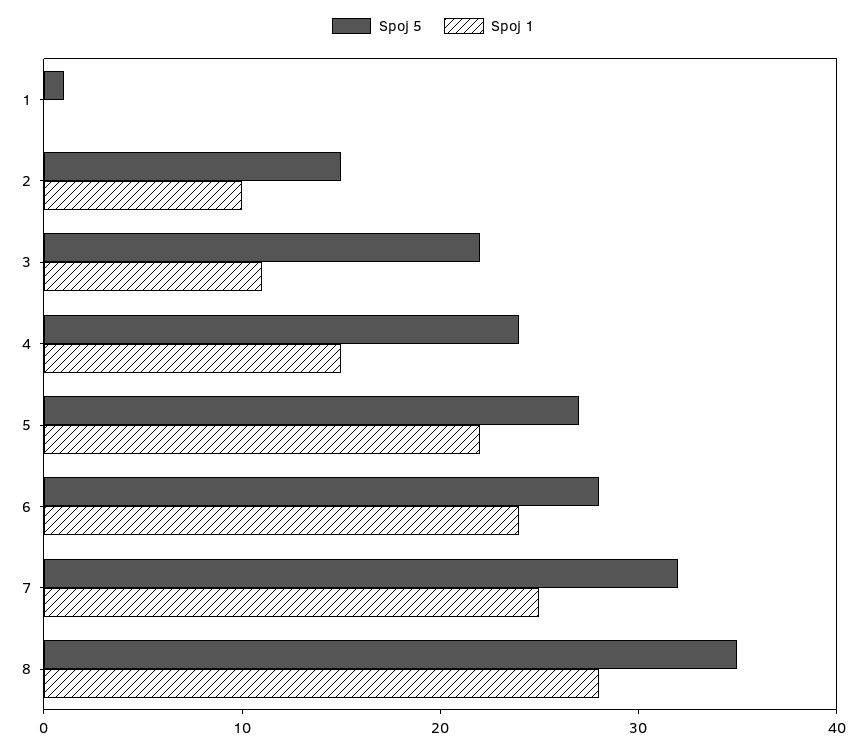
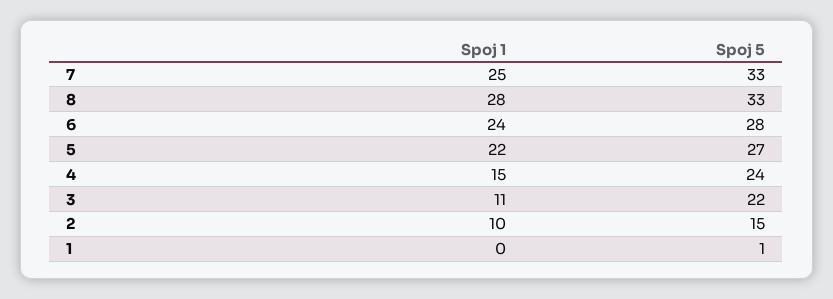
Spoj 5, 7: 32 -> 33
Spoj 5, 8: 35 -> 33

